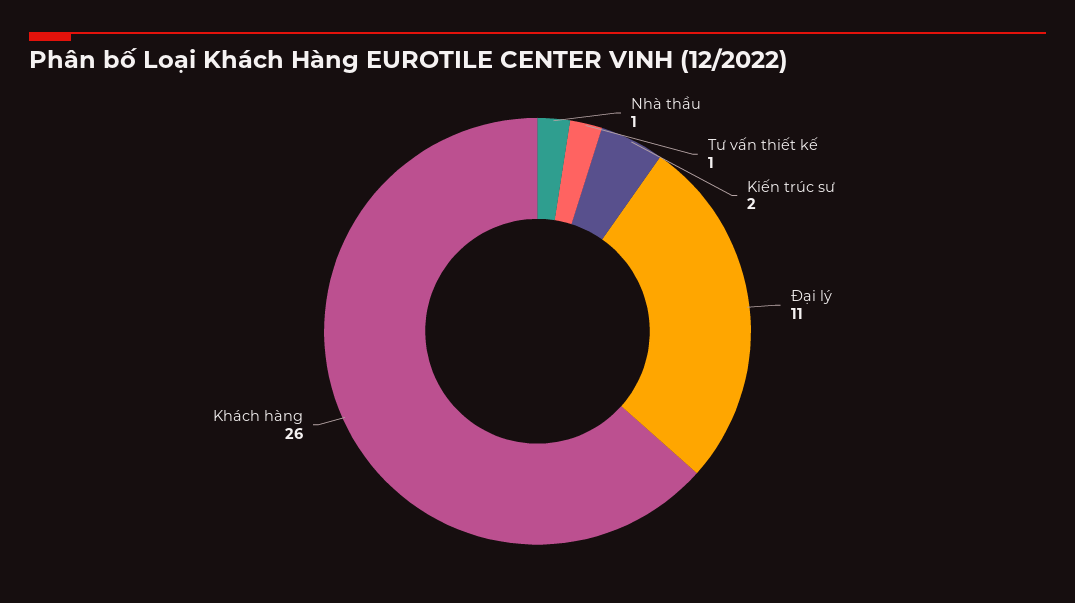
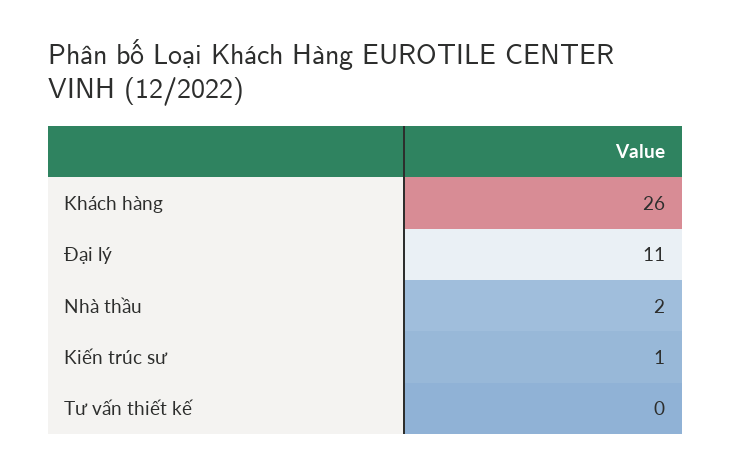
Nhà thầu: 1 -> 2
Tư vấn thiết kế: 1 -> 0
Kiến trúc sư: 2 -> 1

